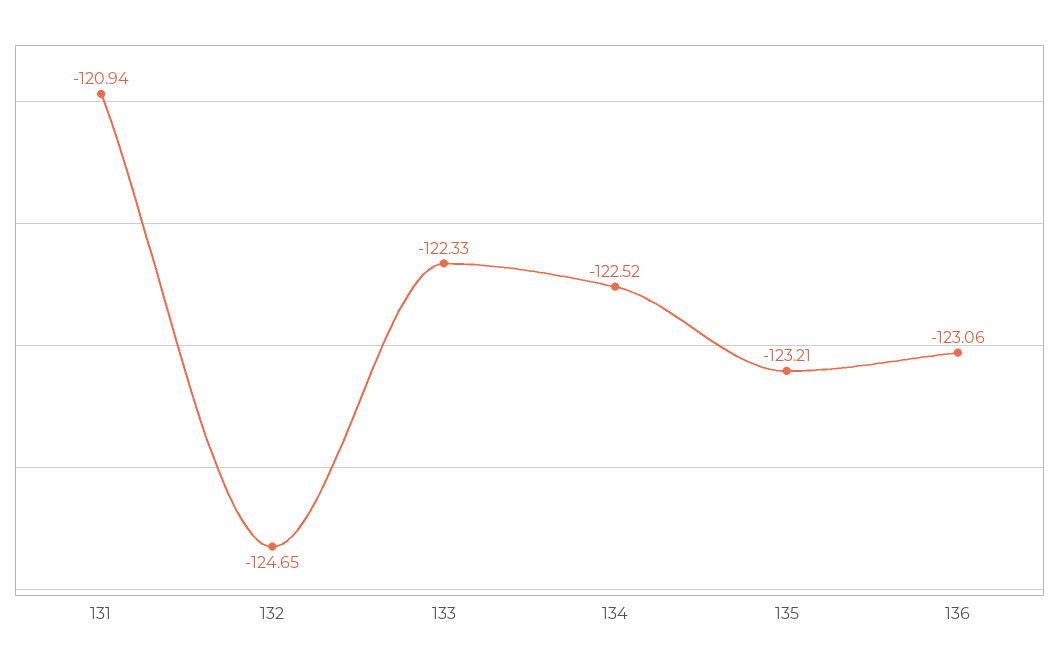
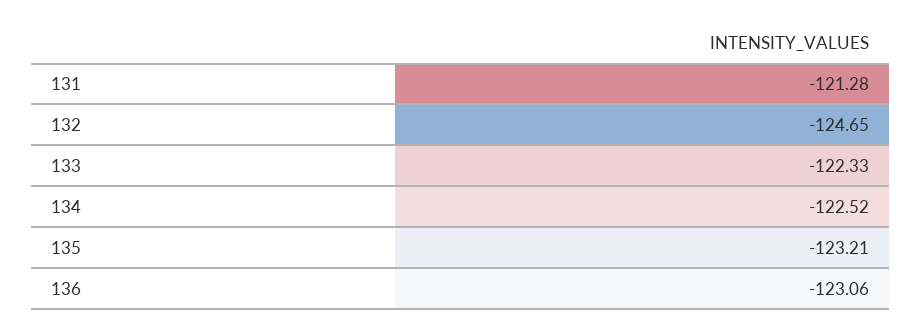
131: -120.94 -> -121.28

